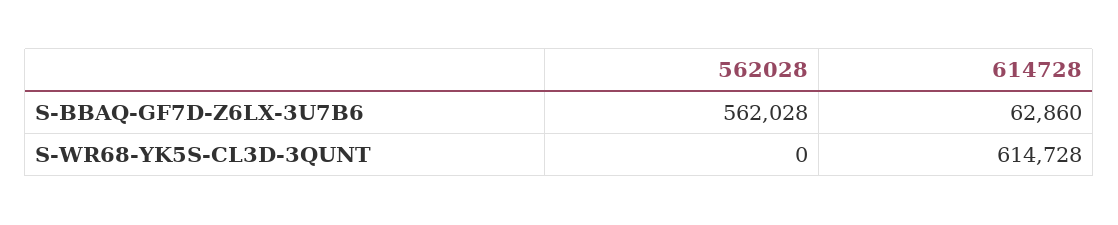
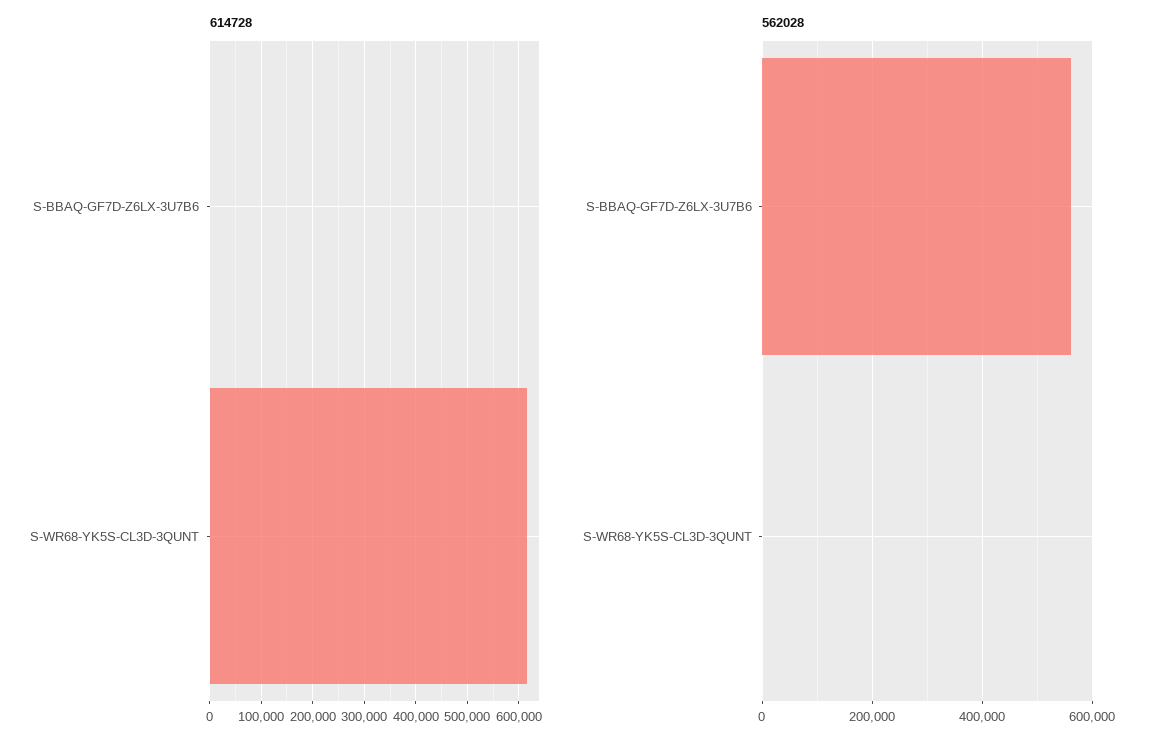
614728, S-BBAQ-GF7D-Z6LX-3U7B6: 62860 -> 0

